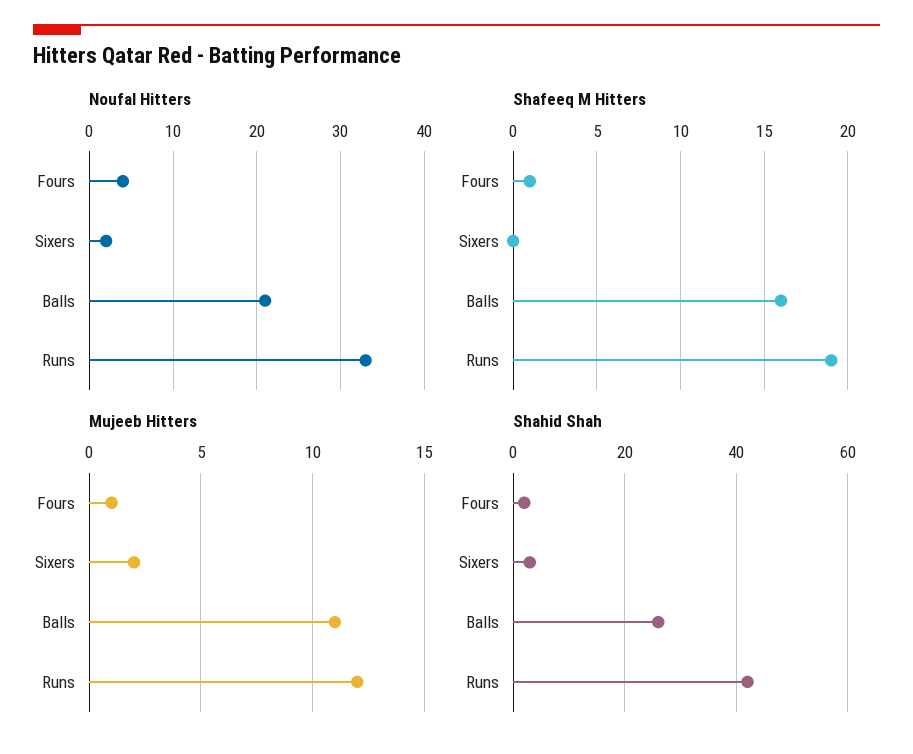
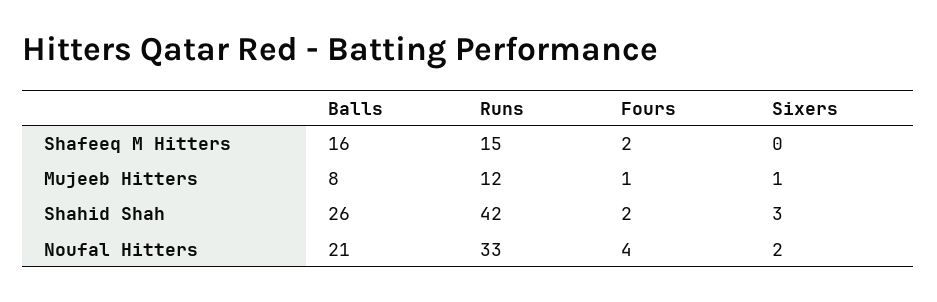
Shafeeq M Hitters, Fours: 1 -> 2
Shafeeq M Hitters, Runs: 19 -> 15
Mujeeb Hitters, Sixers: 2 -> 1
Mujeeb Hitters, Balls: 11 -> 8

